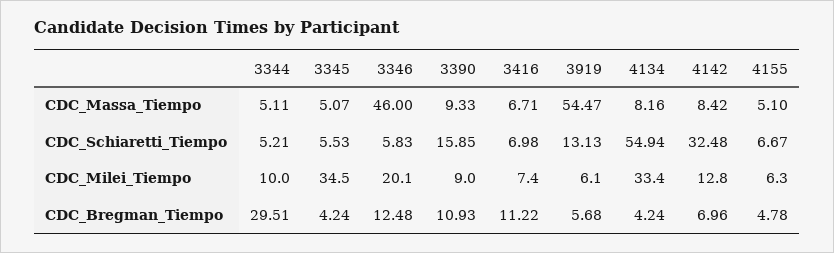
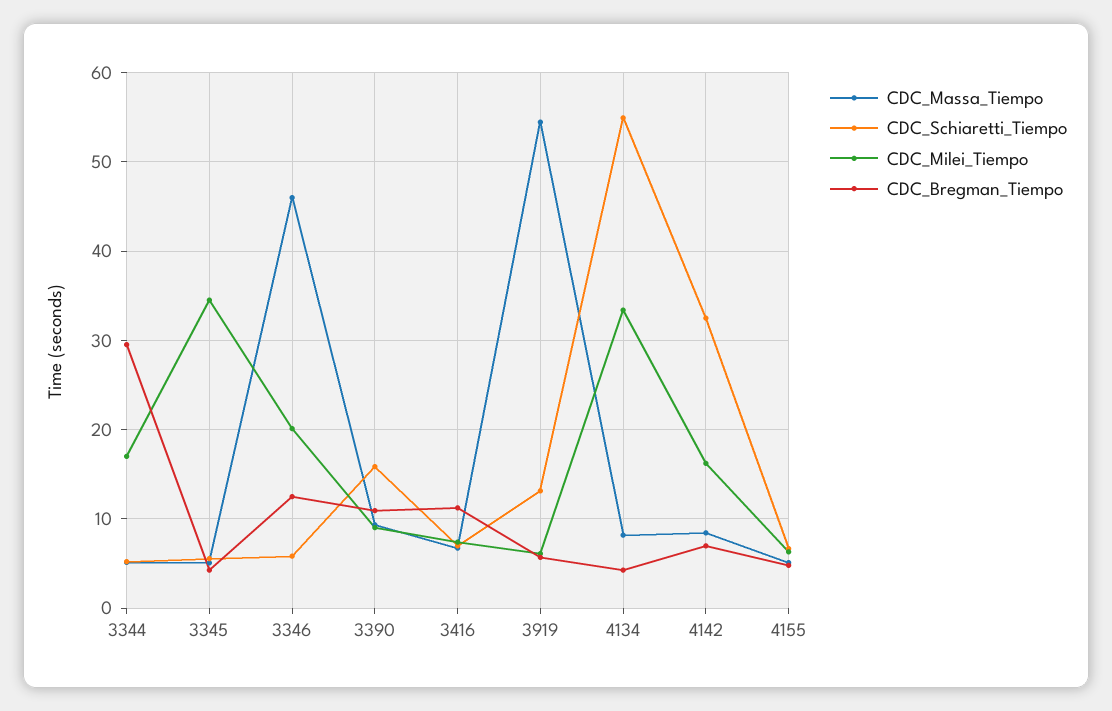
CDC_Milei_Tiempo, 3344: 10 -> 17
CDC_Milei_Tiempo, 4142: 12.8 -> 16

